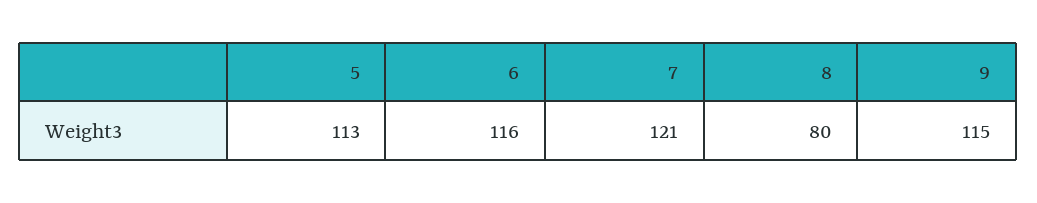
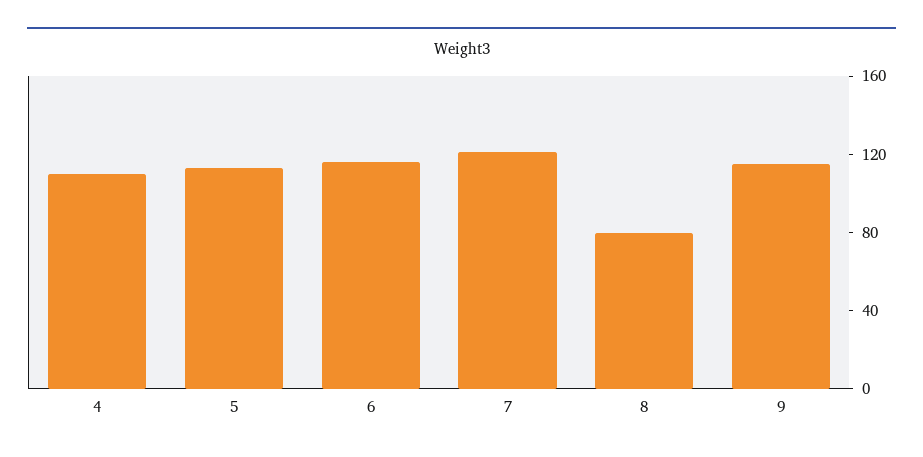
4: none -> 110

